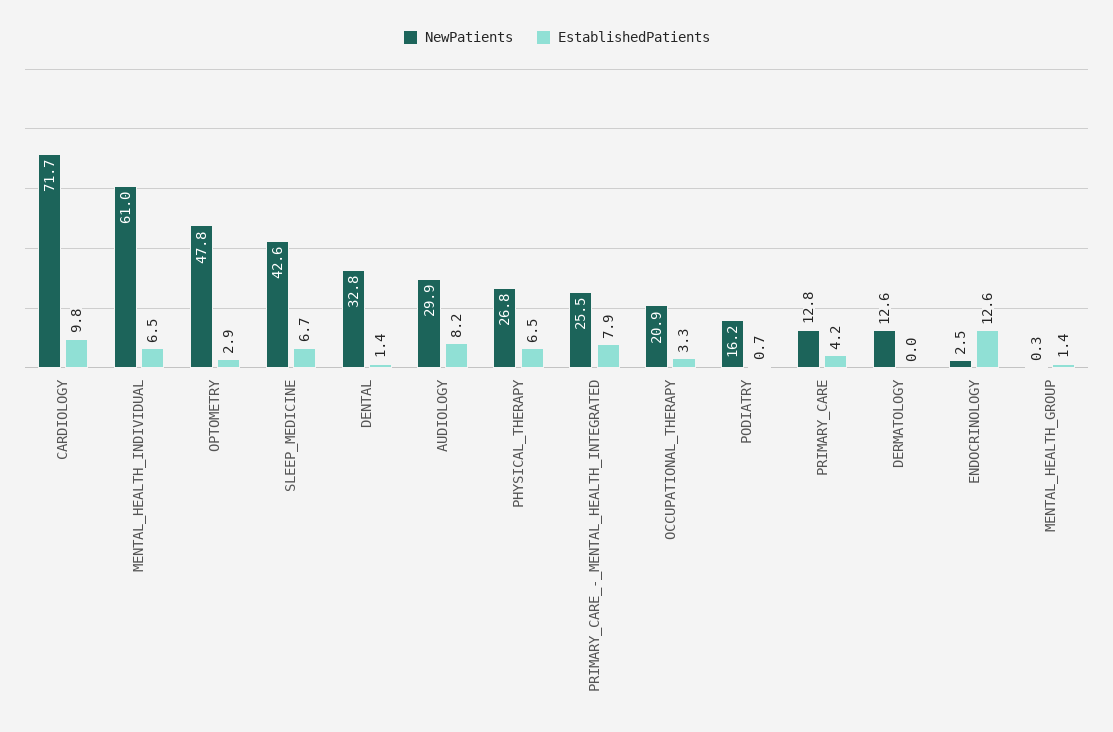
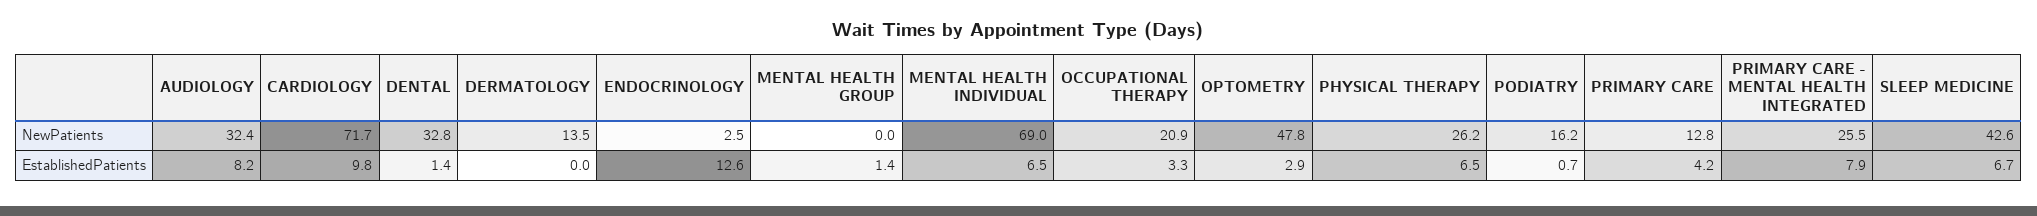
NewPatients, MENTAL_HEALTH_INDIVIDUAL: 61 -> 69
NewPatients, AUDIOLOGY: 29.9 -> 32.4
NewPatients, PHYSICAL_THERAPY: 26.8 -> 26.2
NewPatients, DERMATOLOGY: 12.6 -> 13.5
NewPatients, MENTAL_HEALTH_GROUP: 0.3 -> 0

